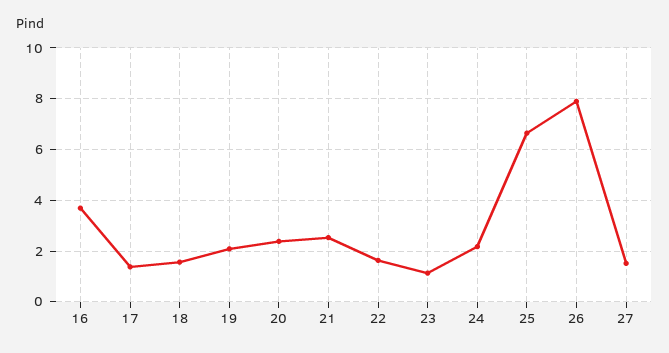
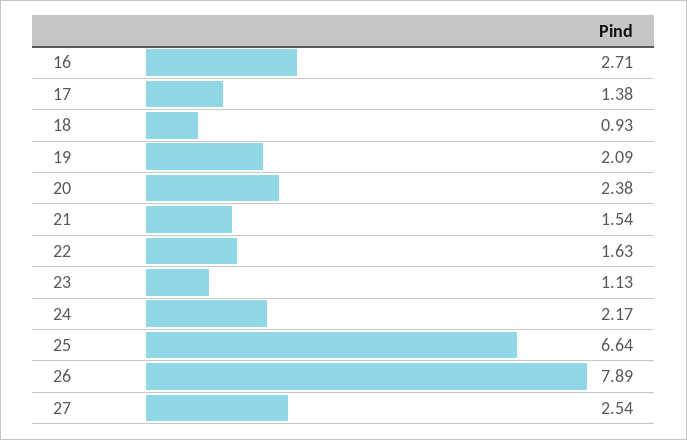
16: 3.75 -> 2.71
18: 1.5 -> 0.93
21: 2.5 -> 1.54
27: 1.5 -> 2.54

